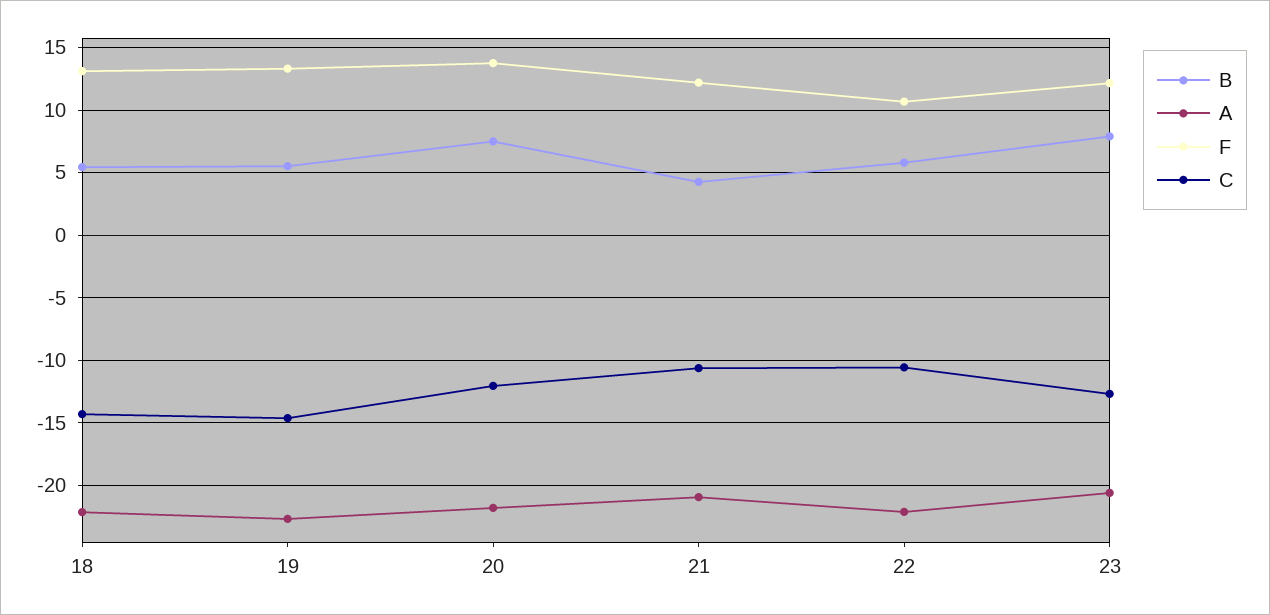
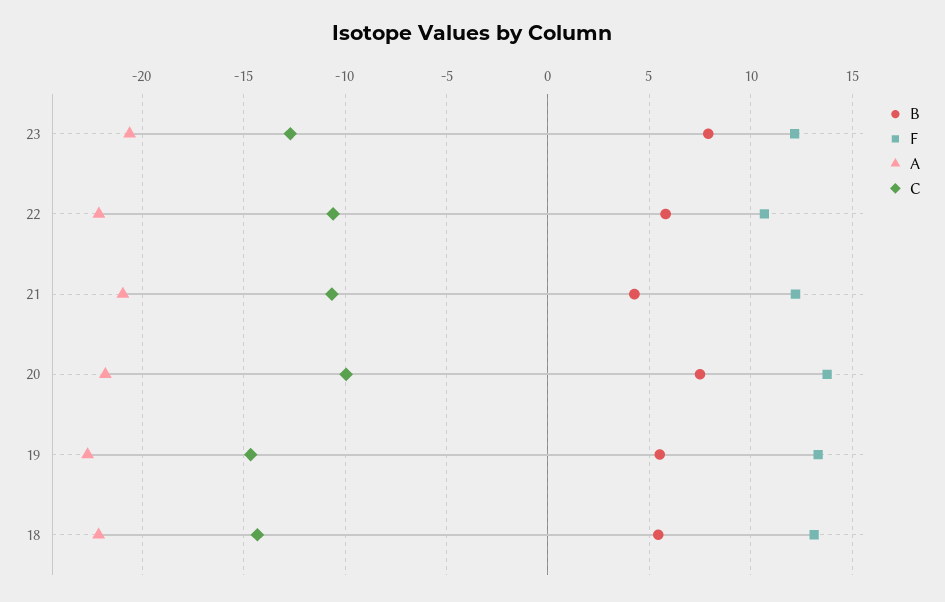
C, 20: -12 -> -10

